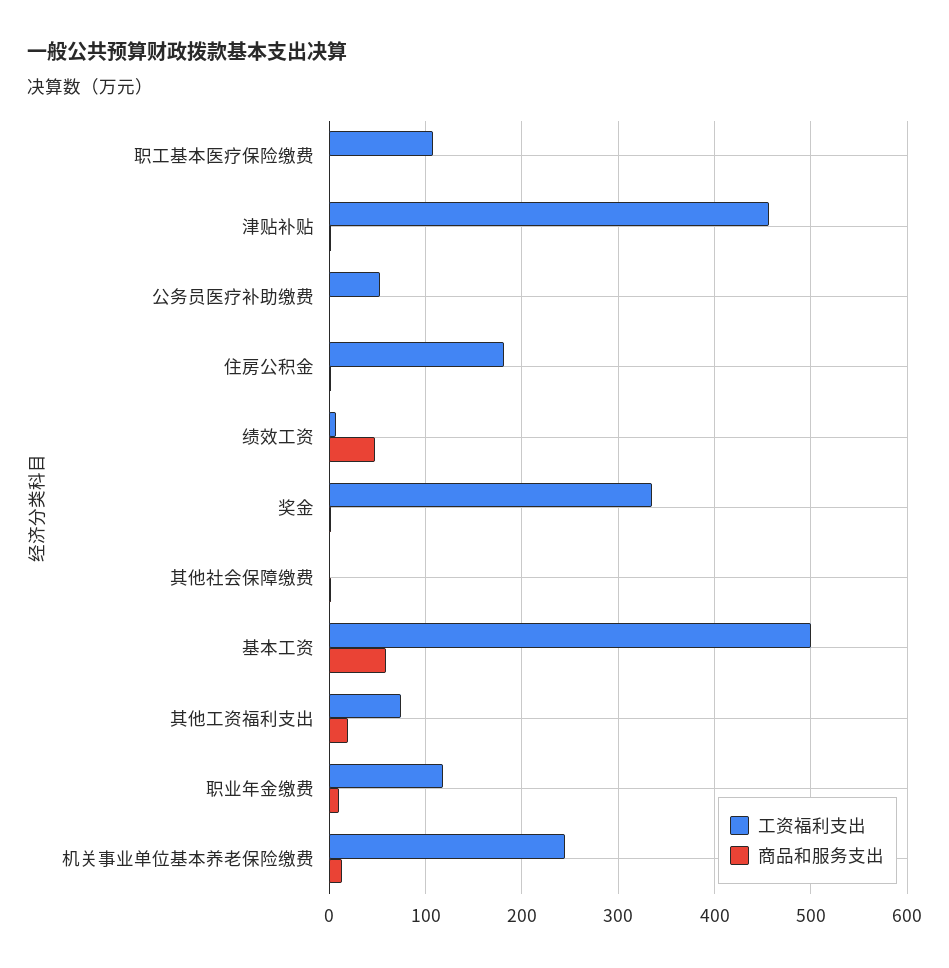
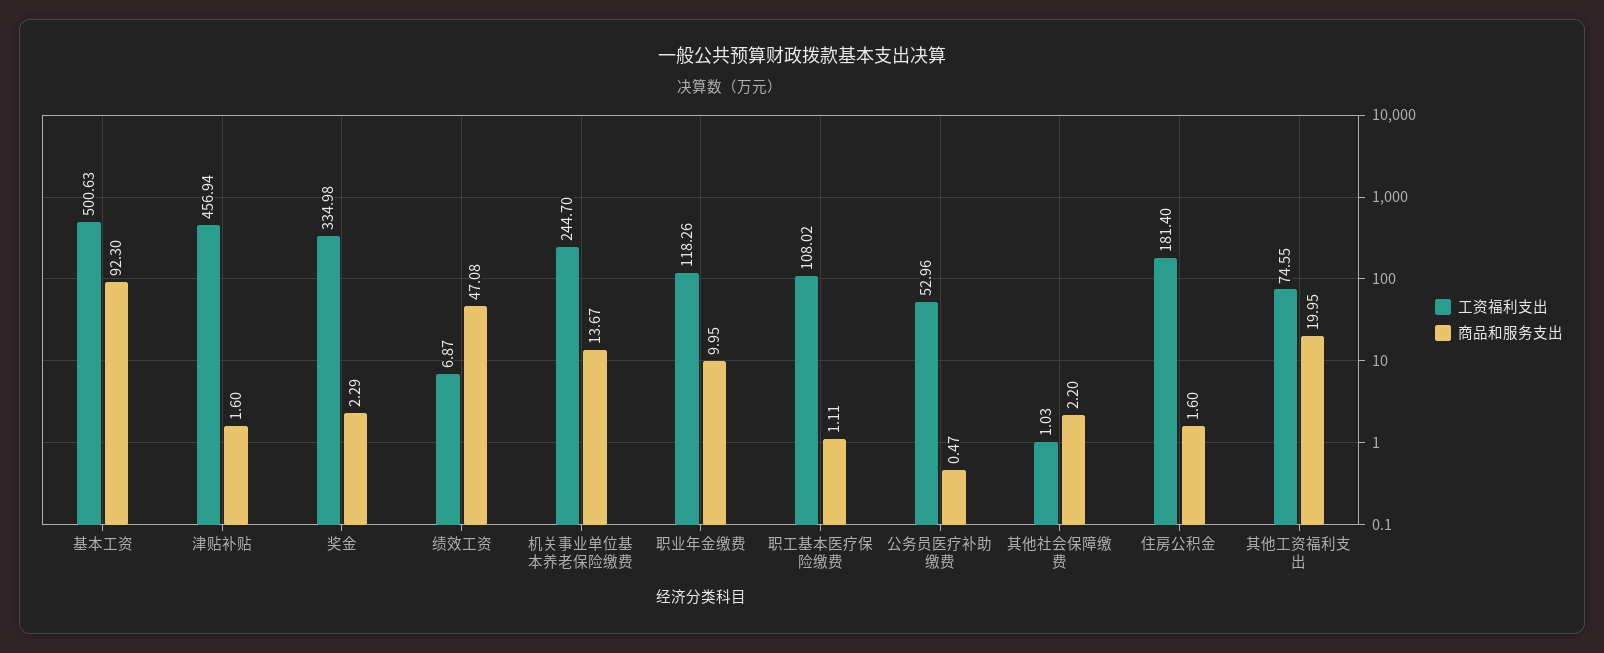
商品和服务支出, 基本工资: 60 -> 92.3

